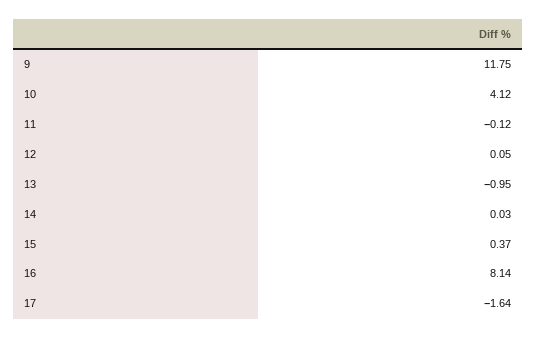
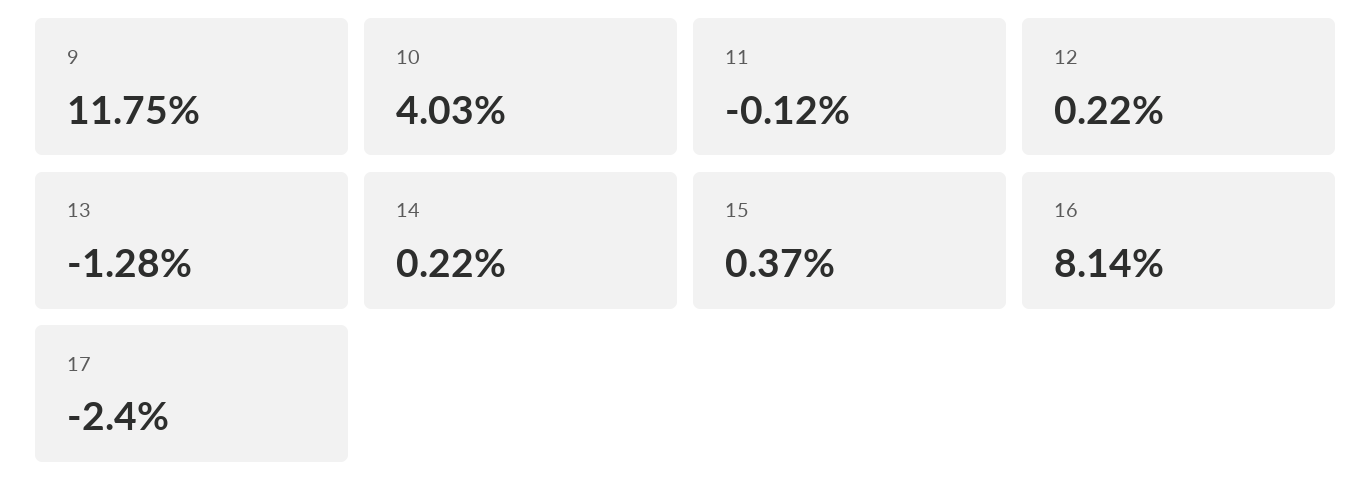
10: 4.12 -> 4.03
12: 0.05 -> 0.22
13: -0.95 -> -1.28
14: 0.03 -> 0.22
17: -1.64 -> -2.4

